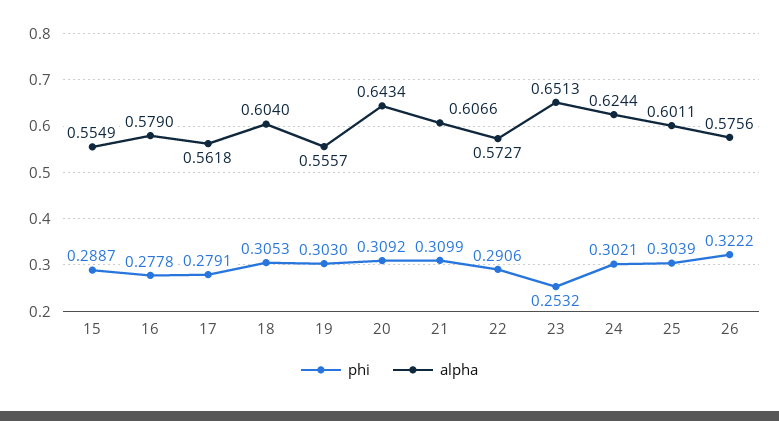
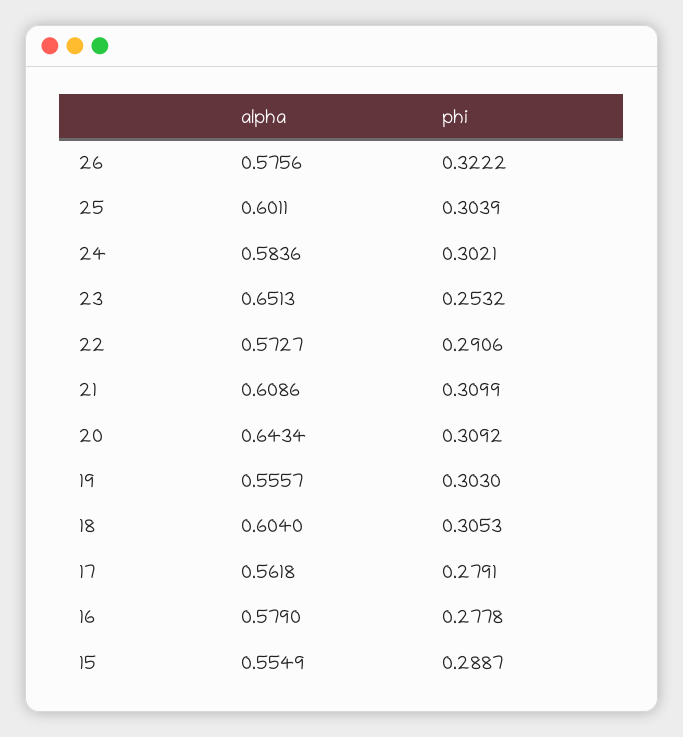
alpha, 21: 0.6066 -> 0.6086
alpha, 24: 0.6244 -> 0.5836

